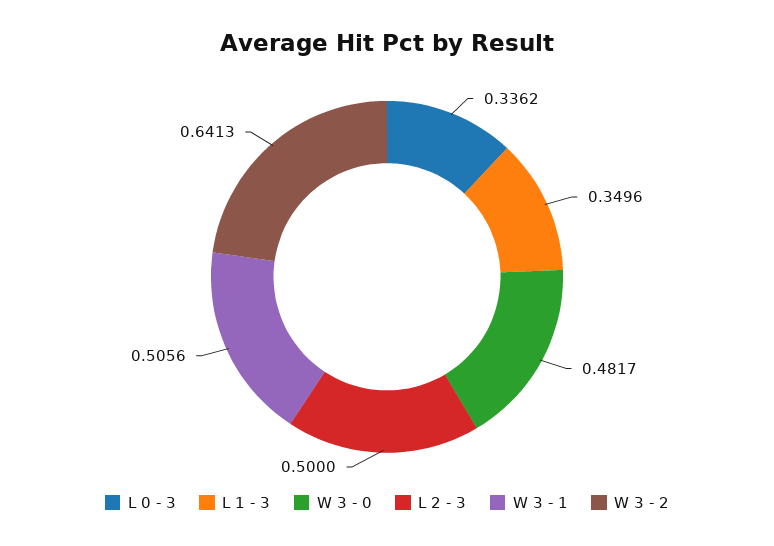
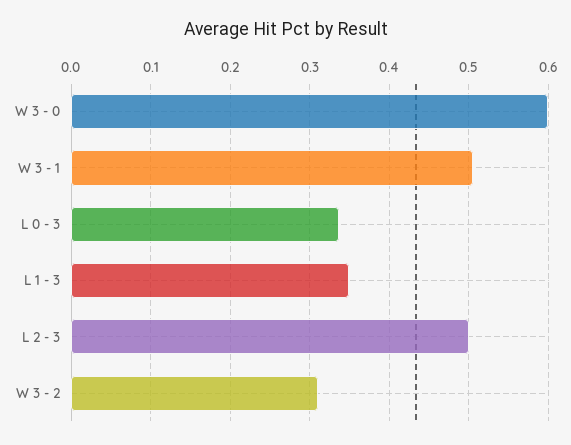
W 3 - 0: 0.4817 -> 0.6
W 3 - 2: 0.6413 -> 0.31

